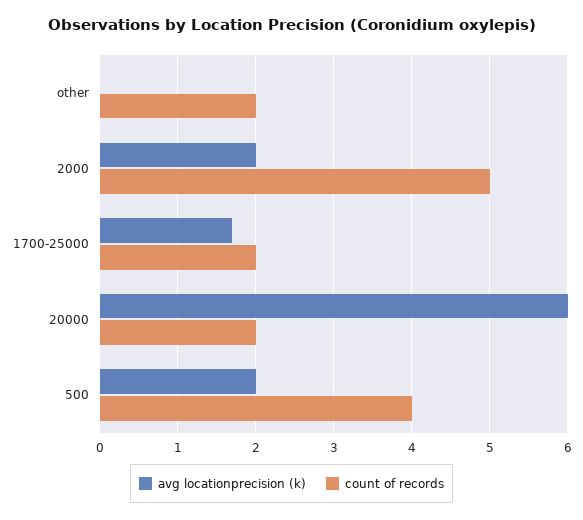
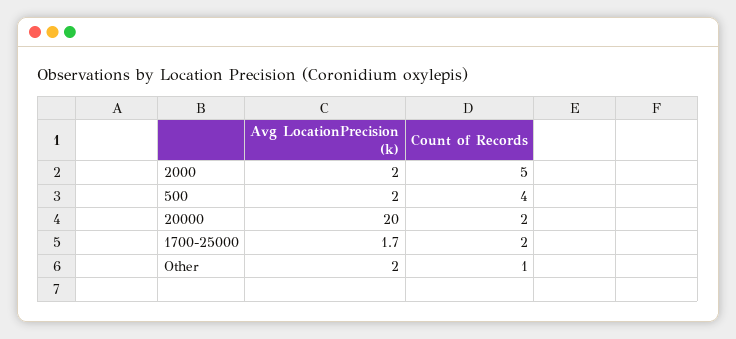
avg locationprecision (k), other: 0 -> 2
count of records, other: 2 -> 1
avg locationprecision (k), 20000: 6 -> 20

